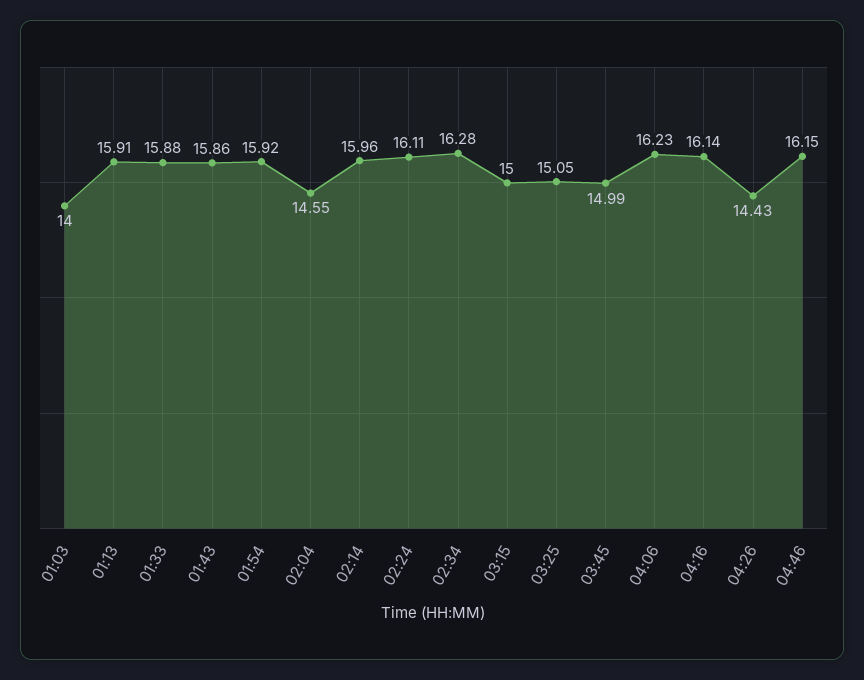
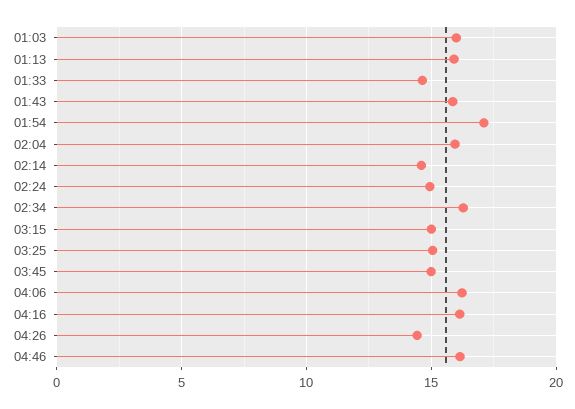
01:03: 14 -> 16
01:33: 15.88 -> 14.5
01:54: 15.92 -> 17
02:04: 14.55 -> 16
02:14: 15.96 -> 14.5
02:24: 16.11 -> 15

